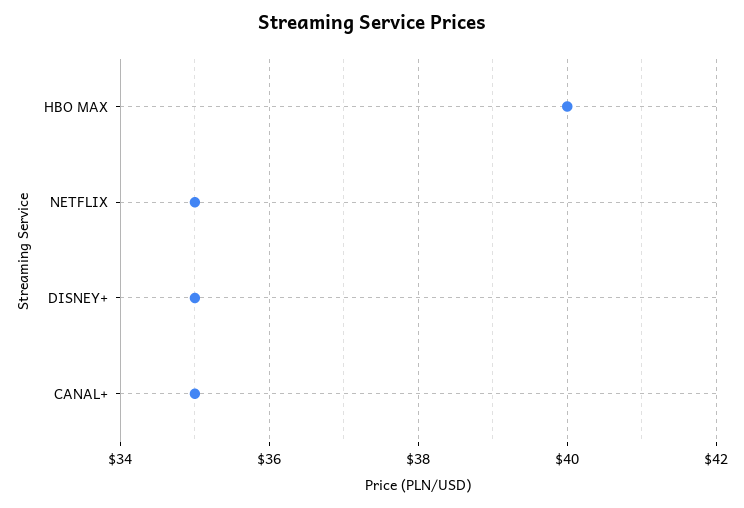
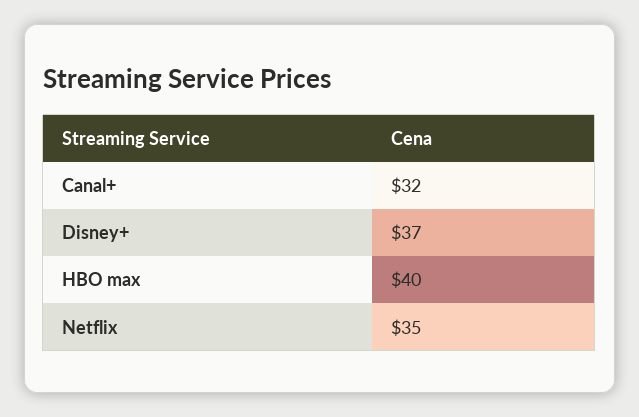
DISNEY+: 35 -> 37
CANAL+: 35 -> 32

